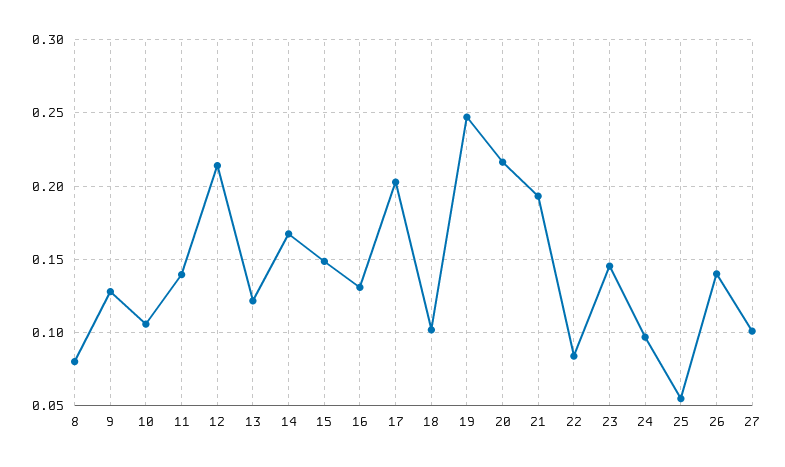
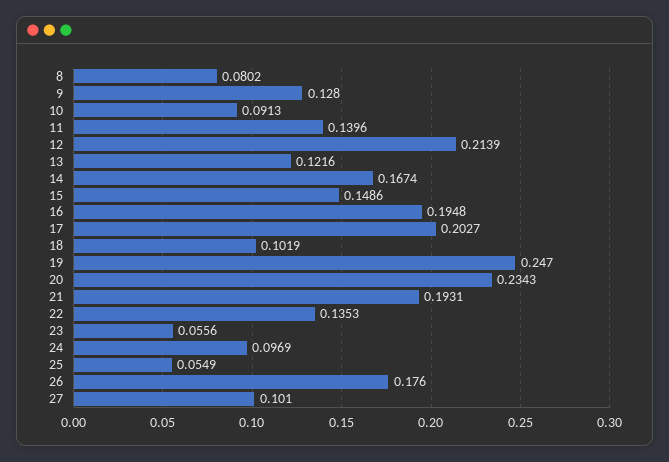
10: 0.105 -> 0.0913
16: 0.13 -> 0.1948
20: 0.215 -> 0.2343
22: 0.085 -> 0.1353
23: 0.145 -> 0.0556
26: 0.14 -> 0.176

